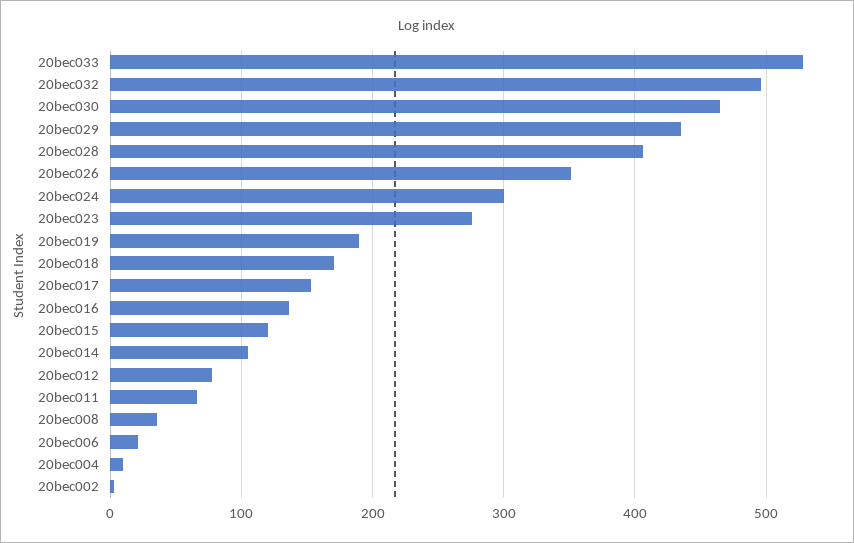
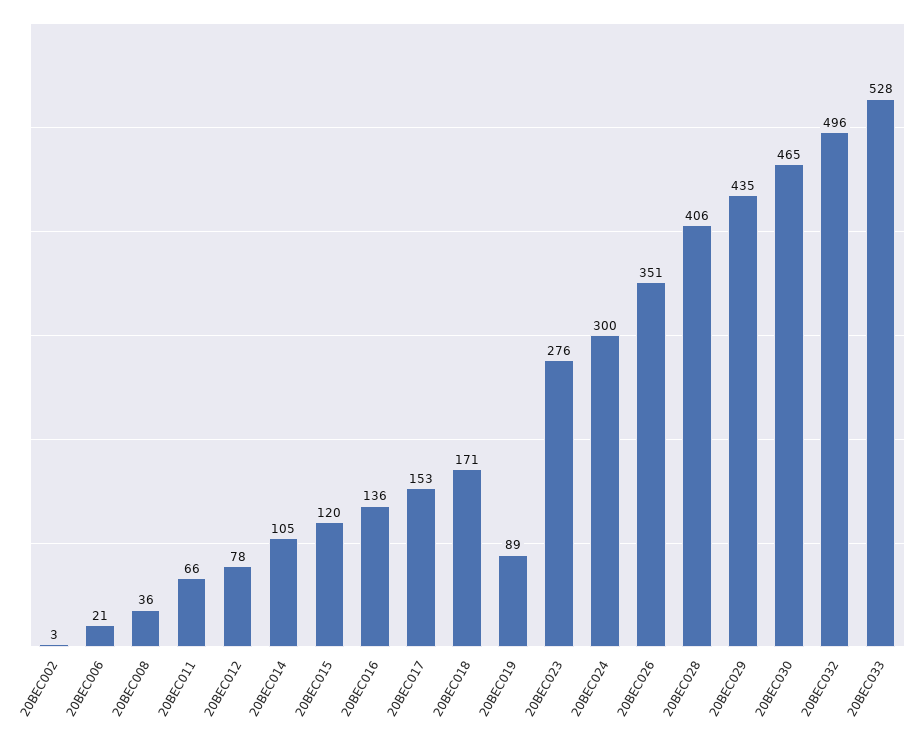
20bec019: 190 -> 89
20bec004: 10 -> none

